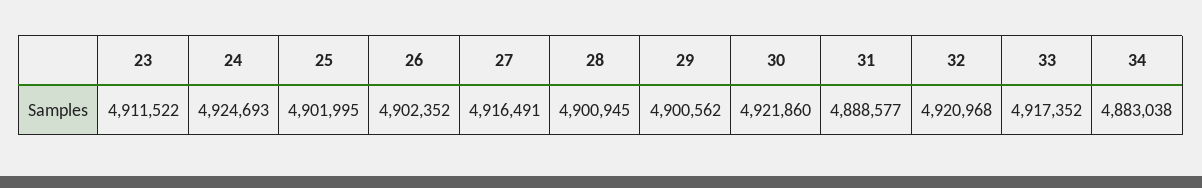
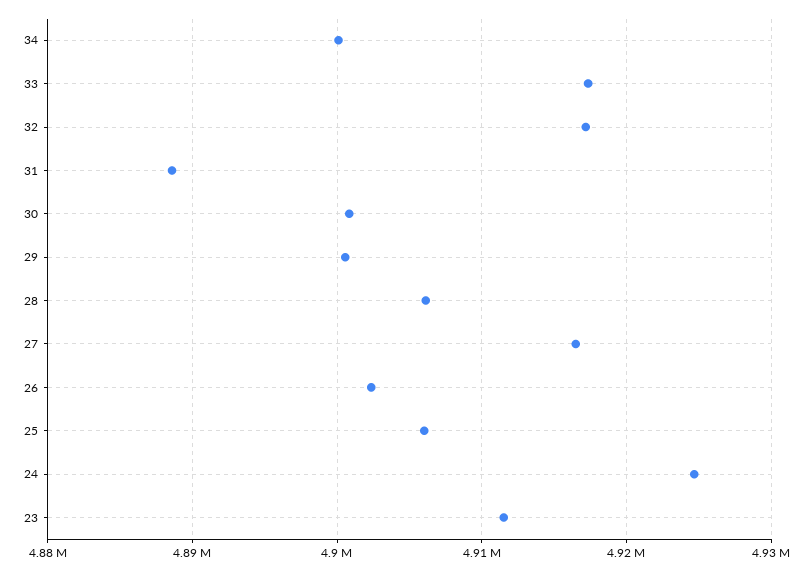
25: 4901995 -> 4906000
28: 4900945 -> 4906000
30: 4921860 -> 4901000
32: 4920968 -> 4917000
34: 4883038 -> 4900000

